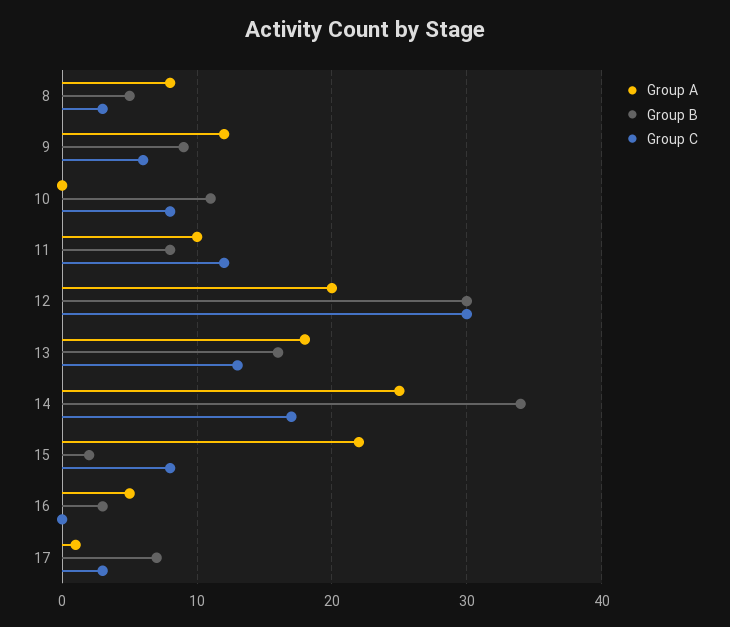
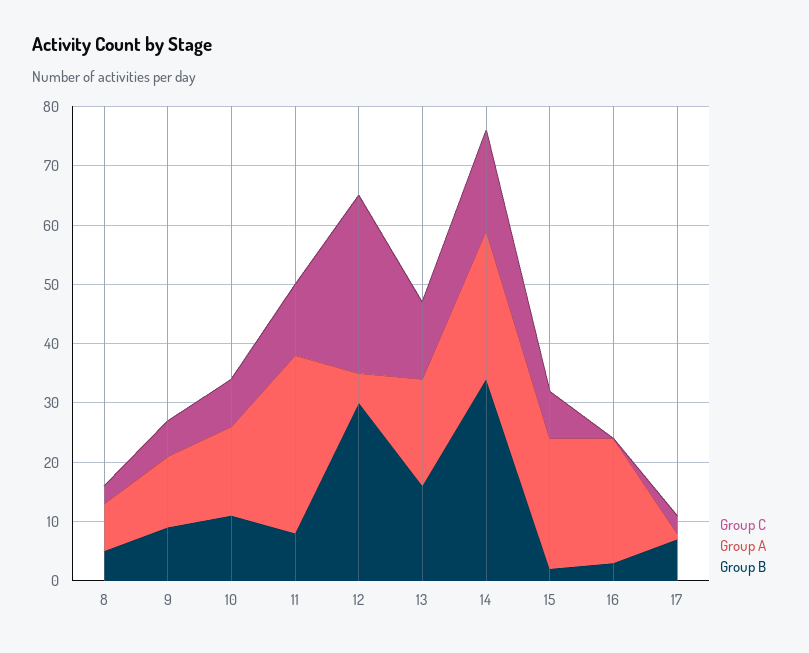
Group A, 10: 0 -> 15
Group A, 11: 10 -> 30
Group A, 12: 20 -> 5
Group A, 16: 5 -> 20

